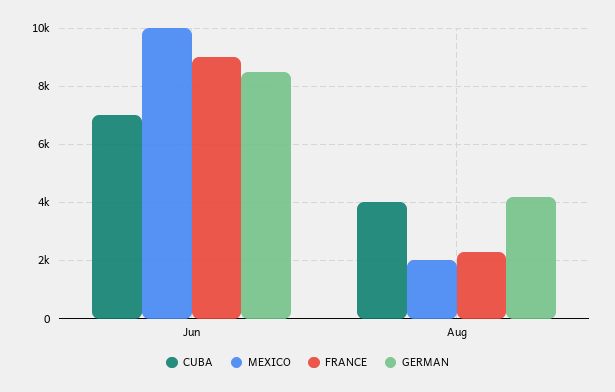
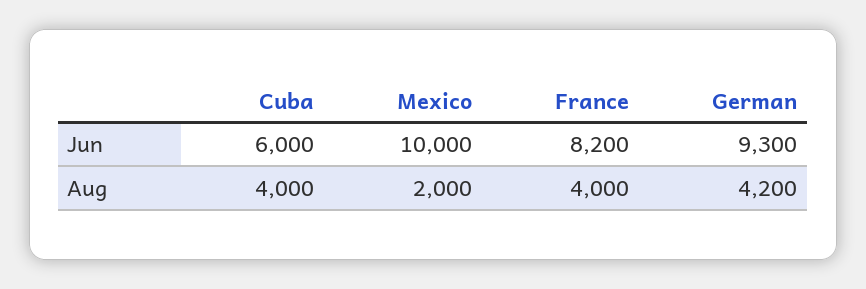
CUBA, Jun: 7000 -> 6000
FRANCE, Jun: 9000 -> 8200
GERMAN, Jun: 8500 -> 9300
FRANCE, Aug: 2250 -> 4000

